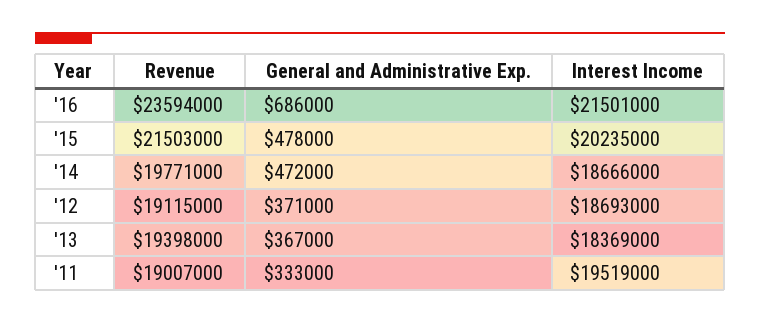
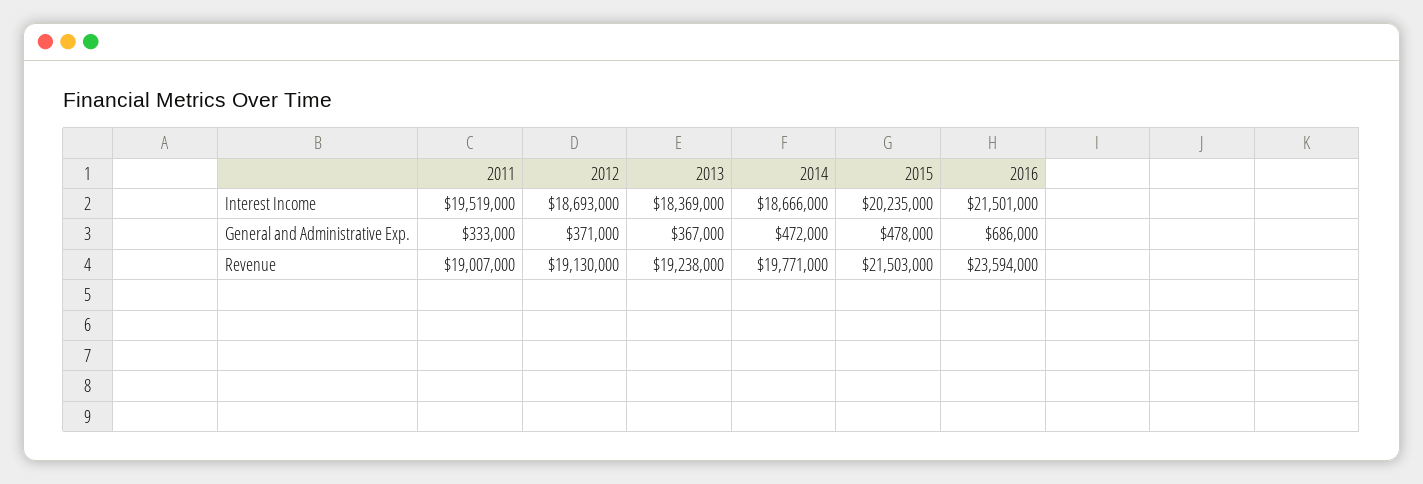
Revenue, '12: 19115000 -> 19130000
Revenue, '13: 19398000 -> 19238000

